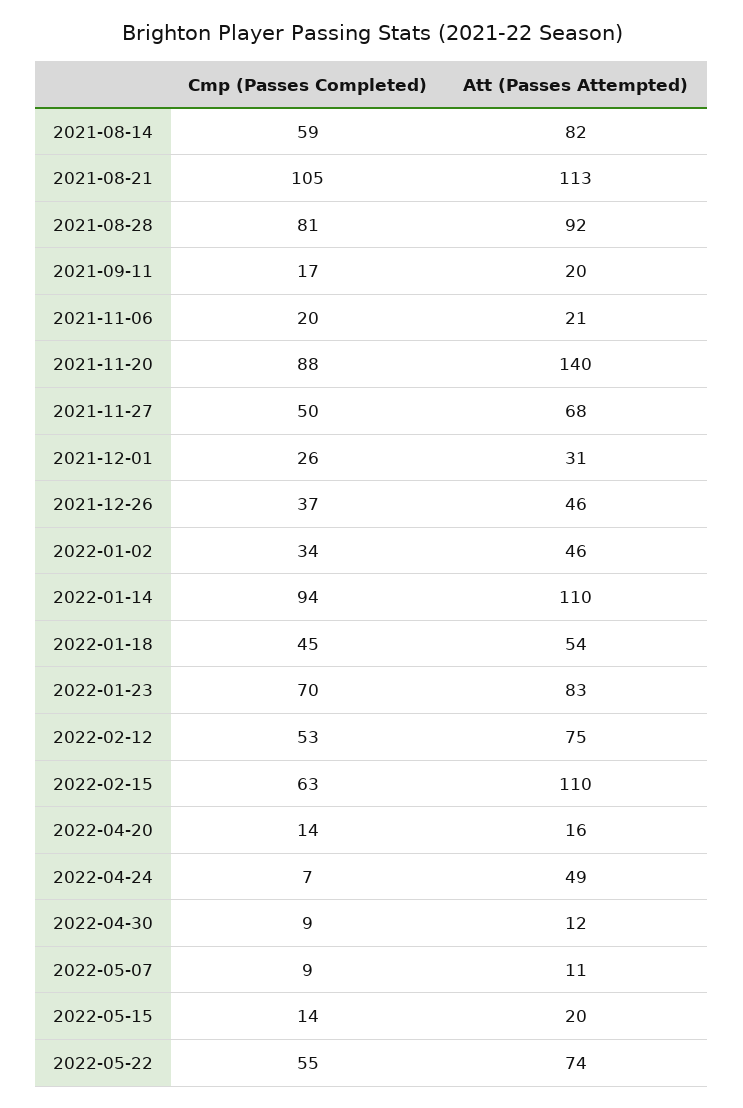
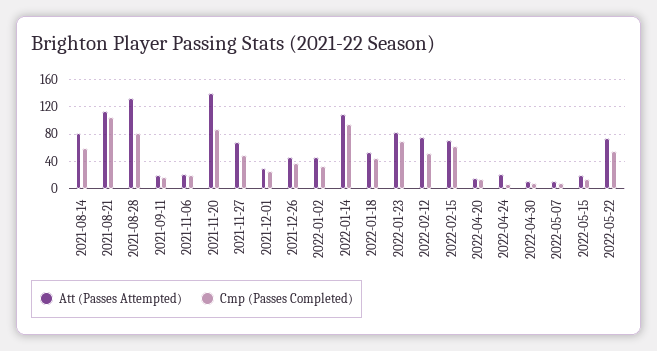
Att (Passes Attempted), 2021-08-28: 92 -> 130
Att (Passes Attempted), 2022-02-15: 110 -> 70
Att (Passes Attempted), 2022-04-24: 49 -> 20

